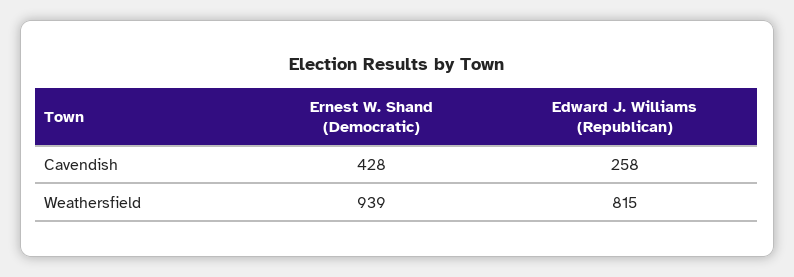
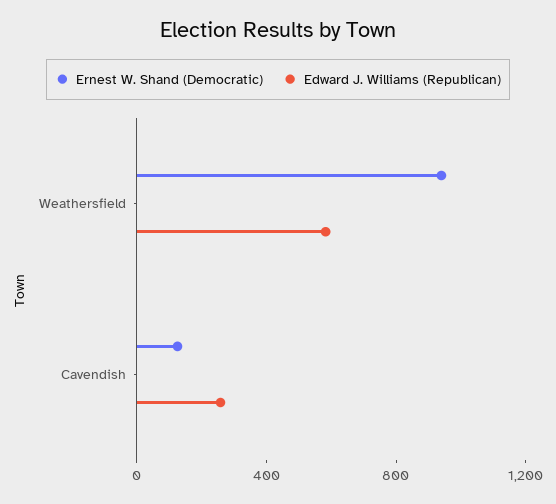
Ernest W. Shand (Democratic), Cavendish: 428 -> 100
Edward J. Williams (Republican), Weathersfield: 815 -> 600

